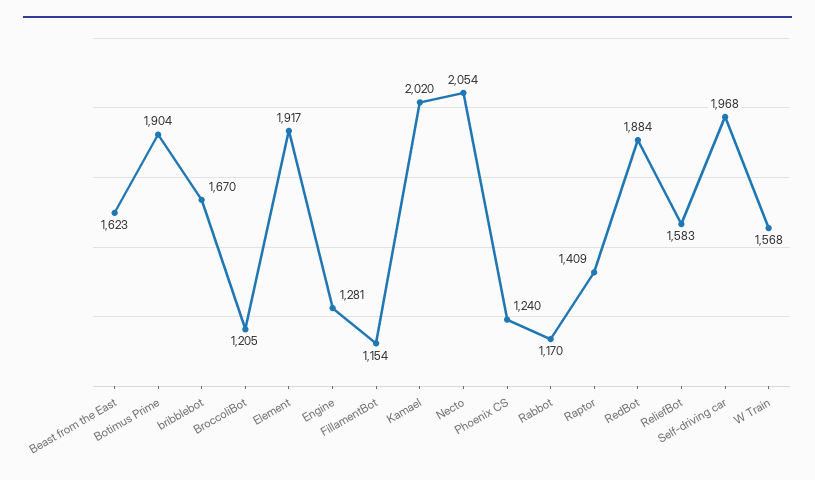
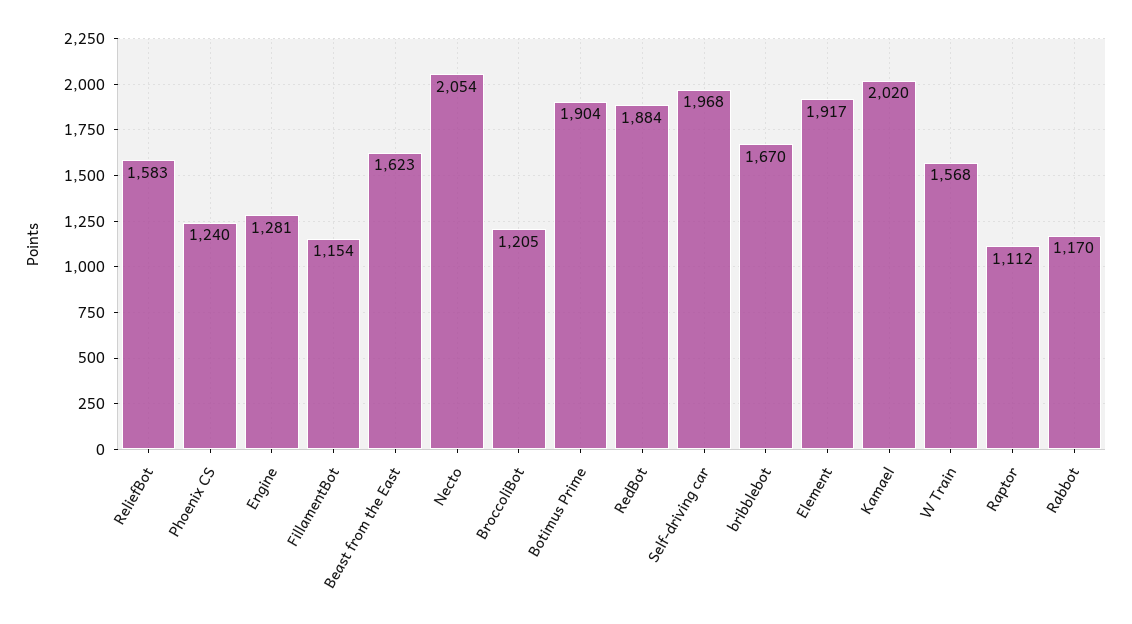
Raptor: 1409 -> 1112

